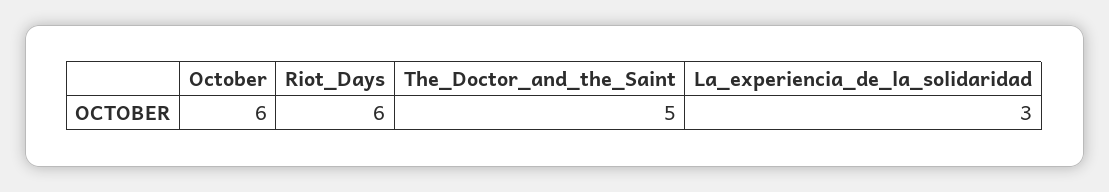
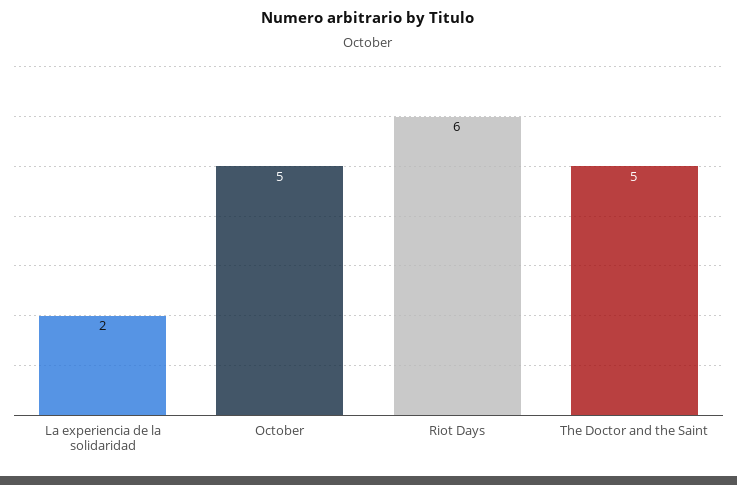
October: 6 -> 5
La_experiencia_de_la_solidaridad: 3 -> 2

